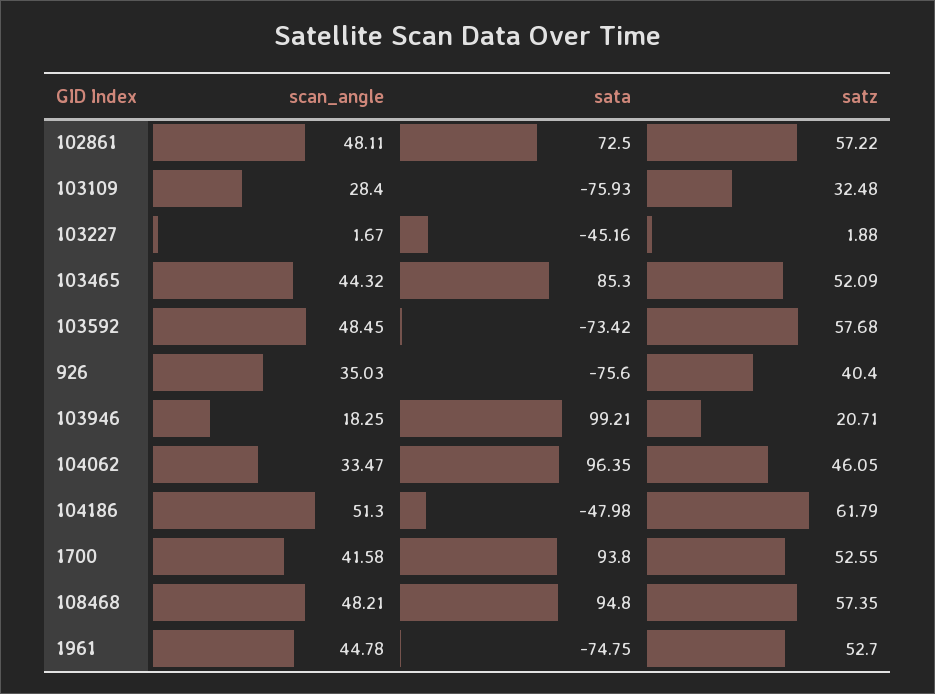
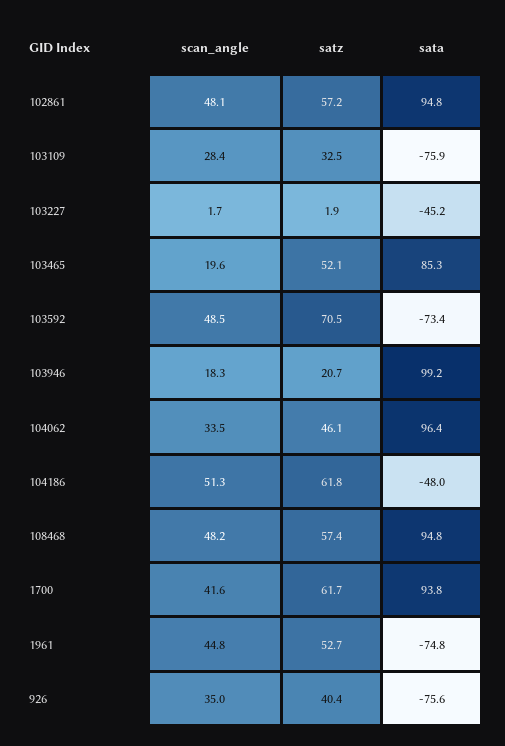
sata, 102861: 72.5 -> 94.8
scan_angle, 103465: 44.32 -> 19.6
satz, 103592: 57.68 -> 70.5
satz, 1700: 52.55 -> 61.7

